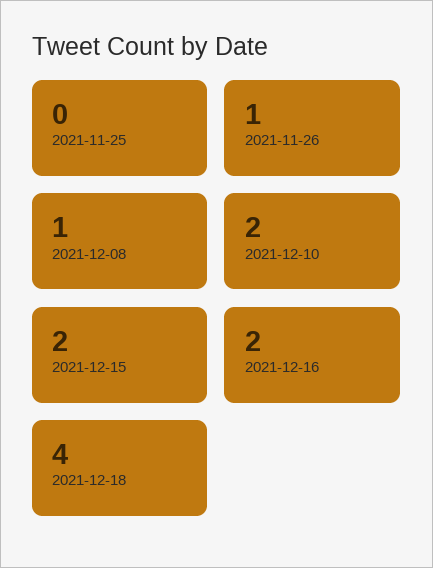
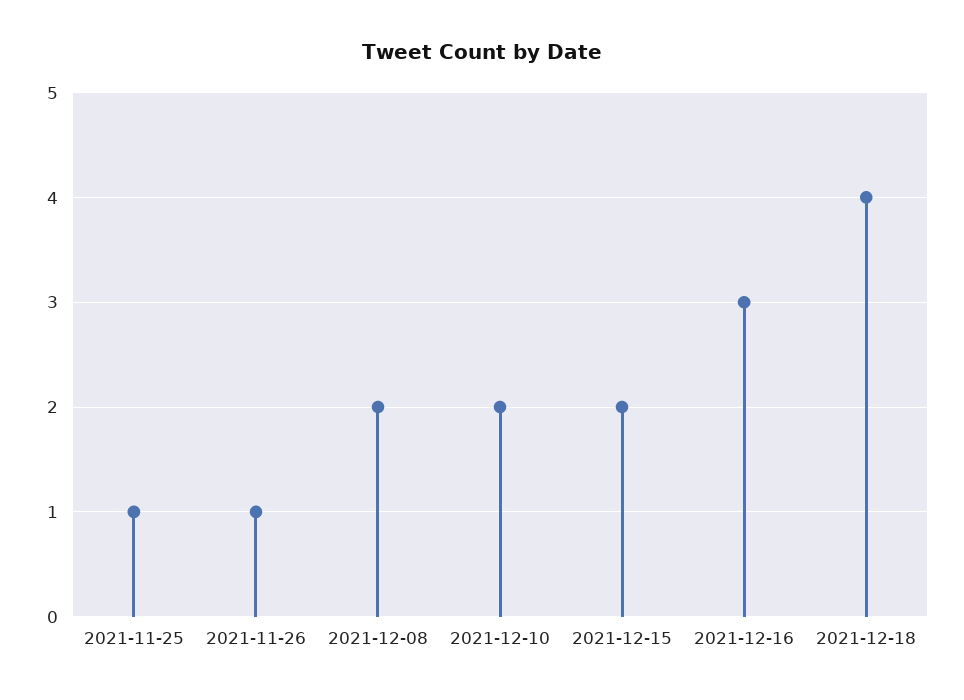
2021-11-25: 0 -> 1
2021-12-08: 1 -> 2
2021-12-16: 2 -> 3

